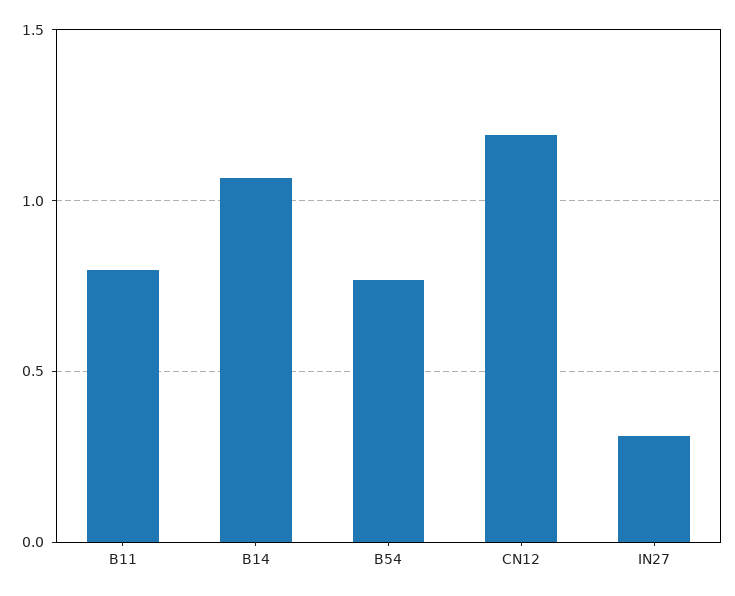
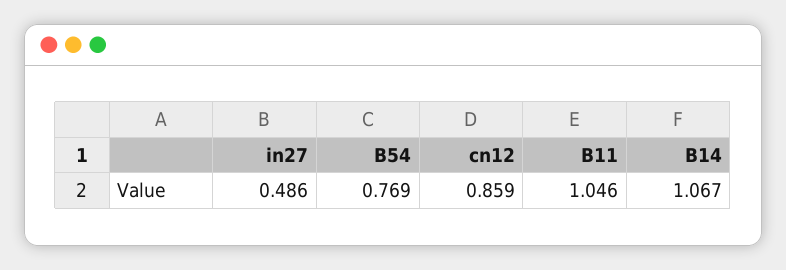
B11: 0.8 -> 1.046
CN12: 1.2 -> 0.859
IN27: 0.3 -> 0.486

